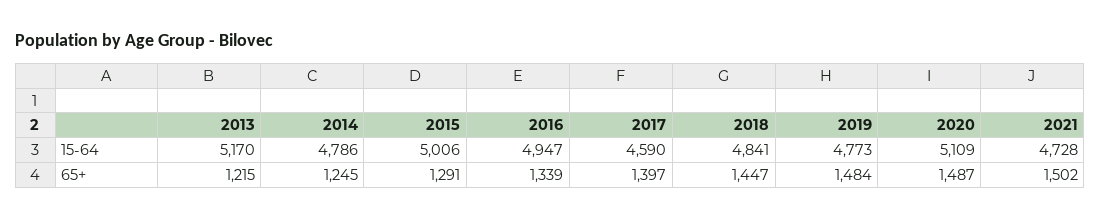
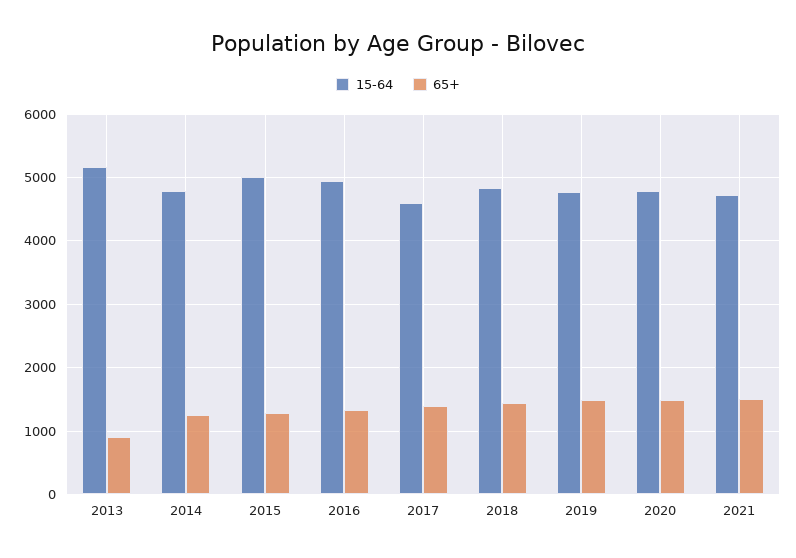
15-64, 2020: 5109 -> 4800
65+, 2013: 1215 -> 900

